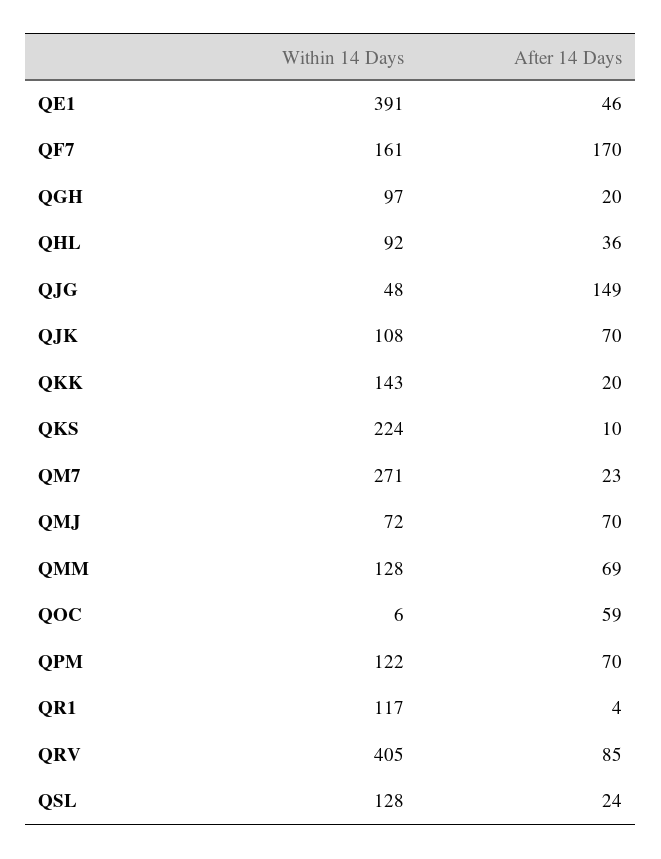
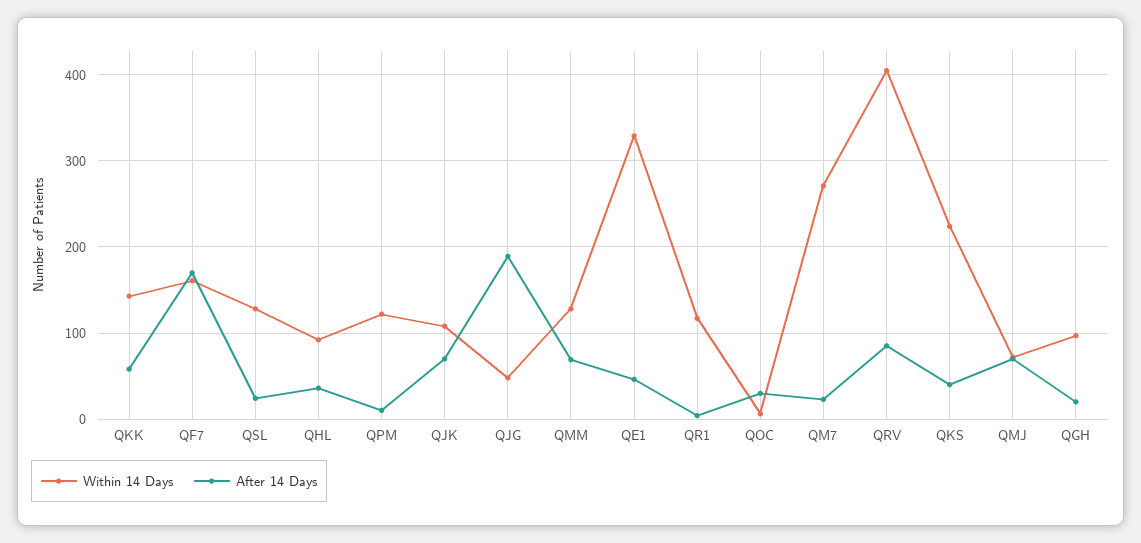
Within 14 Days, QE1: 391 -> 330
After 14 Days, QJG: 149 -> 190
After 14 Days, QKK: 20 -> 60
After 14 Days, QKS: 10 -> 40
After 14 Days, QOC: 59 -> 30
After 14 Days, QPM: 70 -> 10

